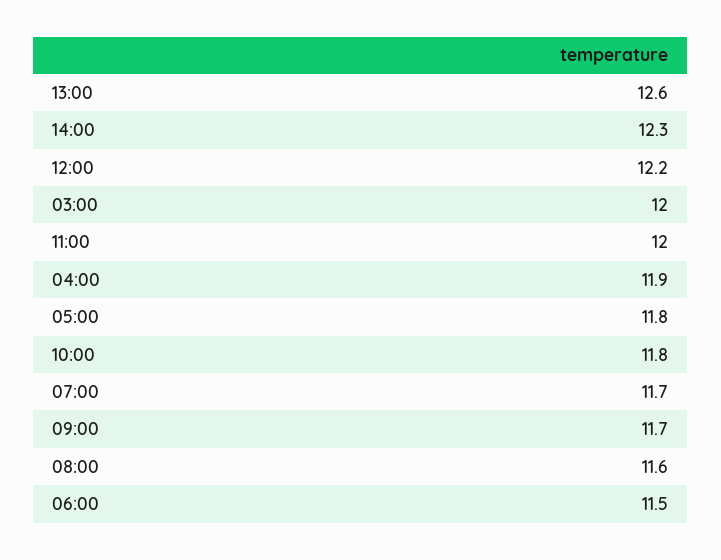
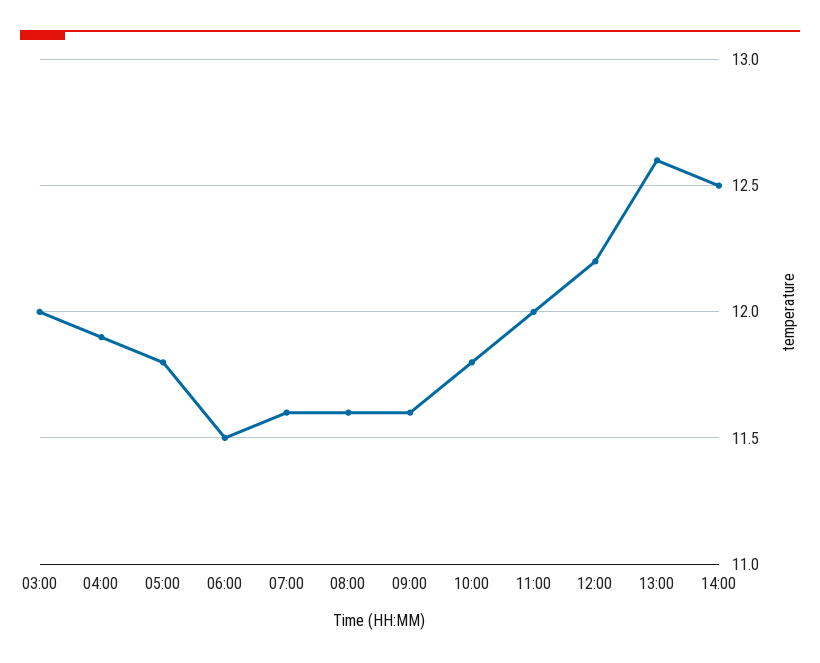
14:00: 12.3 -> 12.5
07:00: 11.7 -> 11.6
09:00: 11.7 -> 11.6

